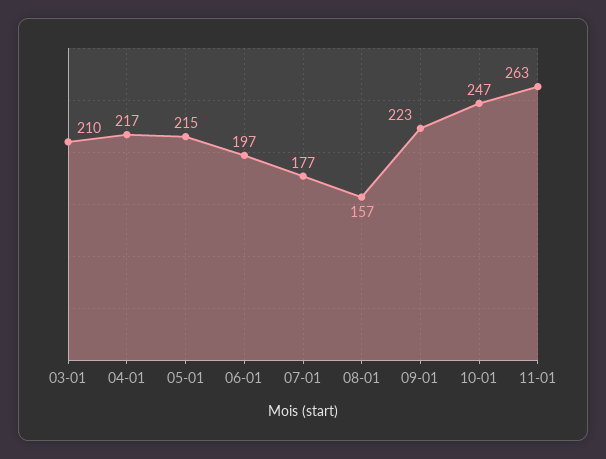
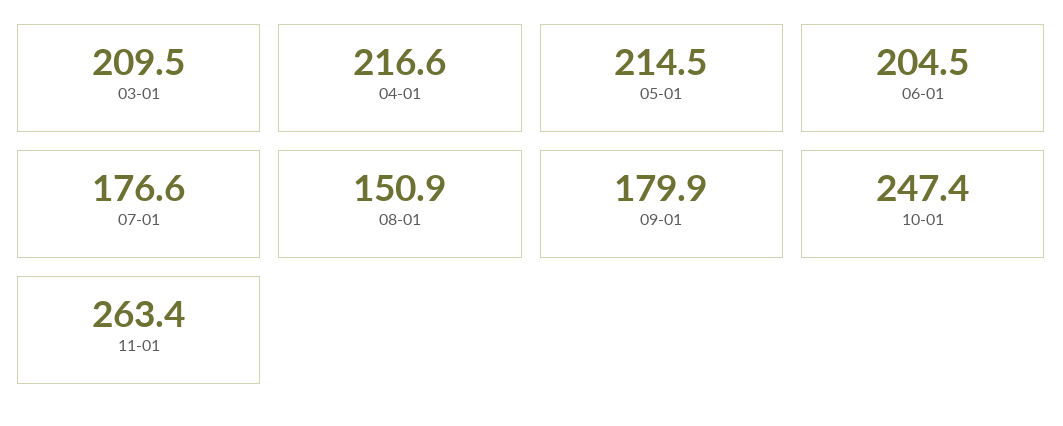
06-01: 197 -> 204.5
08-01: 157 -> 150.9
09-01: 223 -> 179.9

